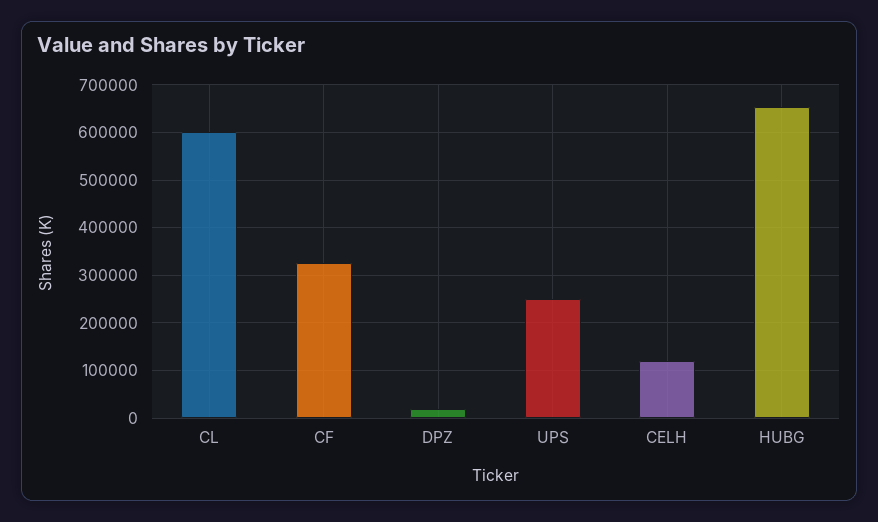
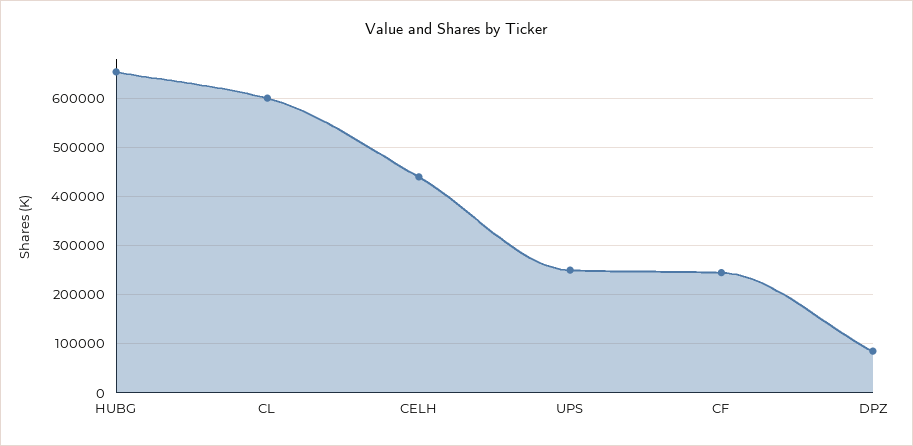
CF: 320000 -> 240000
DPZ: 20000 -> 80000
CELH: 120000 -> 440000

